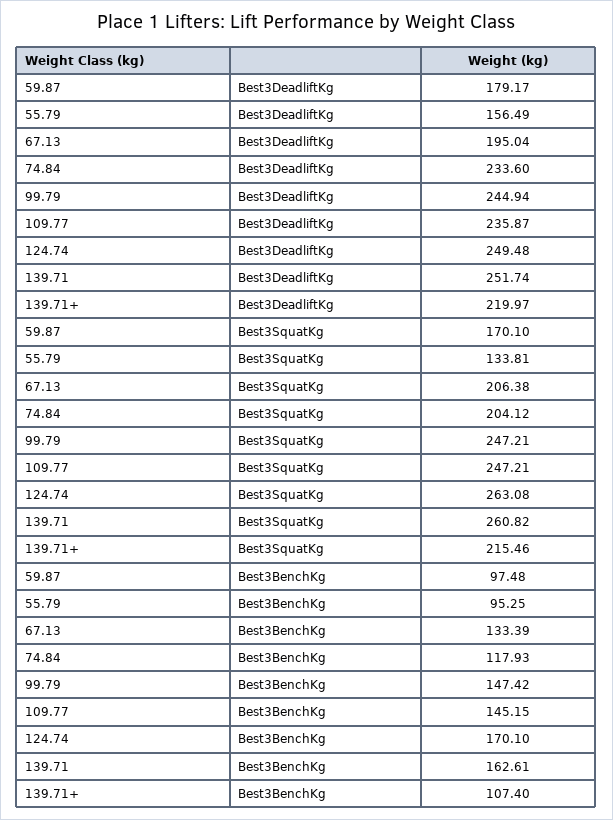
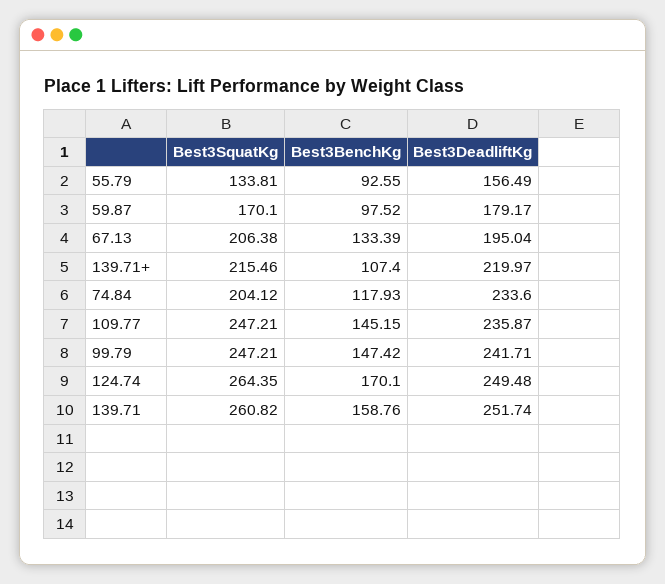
99.79, Best3DeadliftKg: 244.94 -> 241.71
124.74, Best3SquatKg: 263.08 -> 264.35
59.87, Best3BenchKg: 97.48 -> 97.52
55.79, Best3BenchKg: 95.25 -> 92.55
139.71, Best3BenchKg: 162.61 -> 158.76

